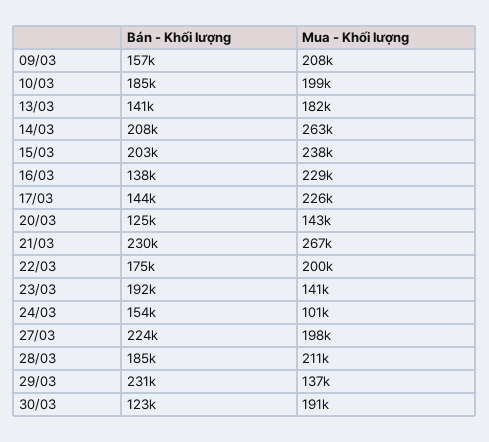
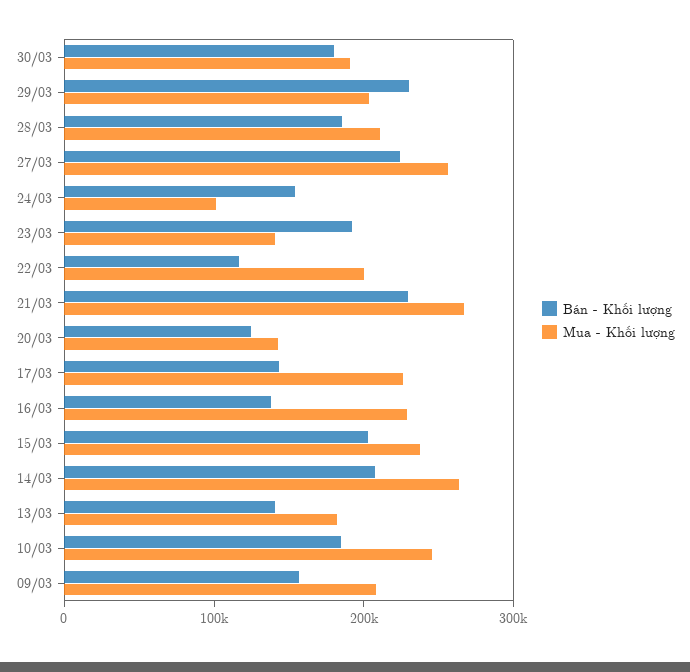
Mua - Khối lượng, 10/03: 199000 -> 240000
Bán - Khối lượng, 22/03: 175000 -> 120000
Mua - Khối lượng, 27/03: 198000 -> 260000
Mua - Khối lượng, 29/03: 137000 -> 200000
Bán - Khối lượng, 30/03: 123000 -> 180000

